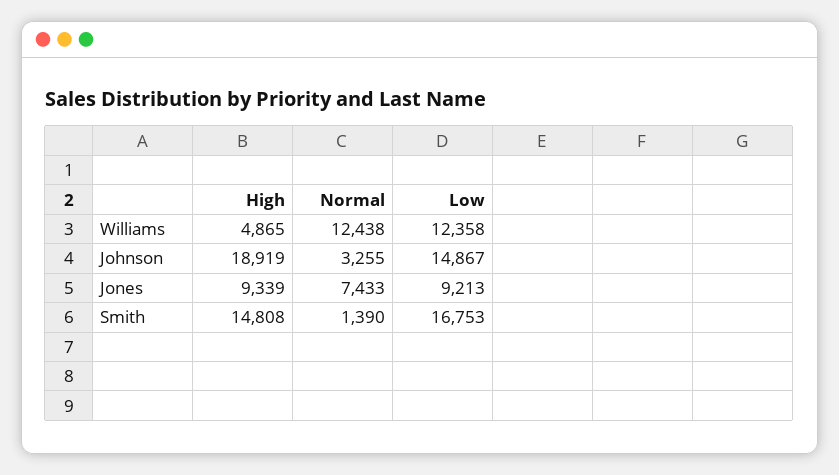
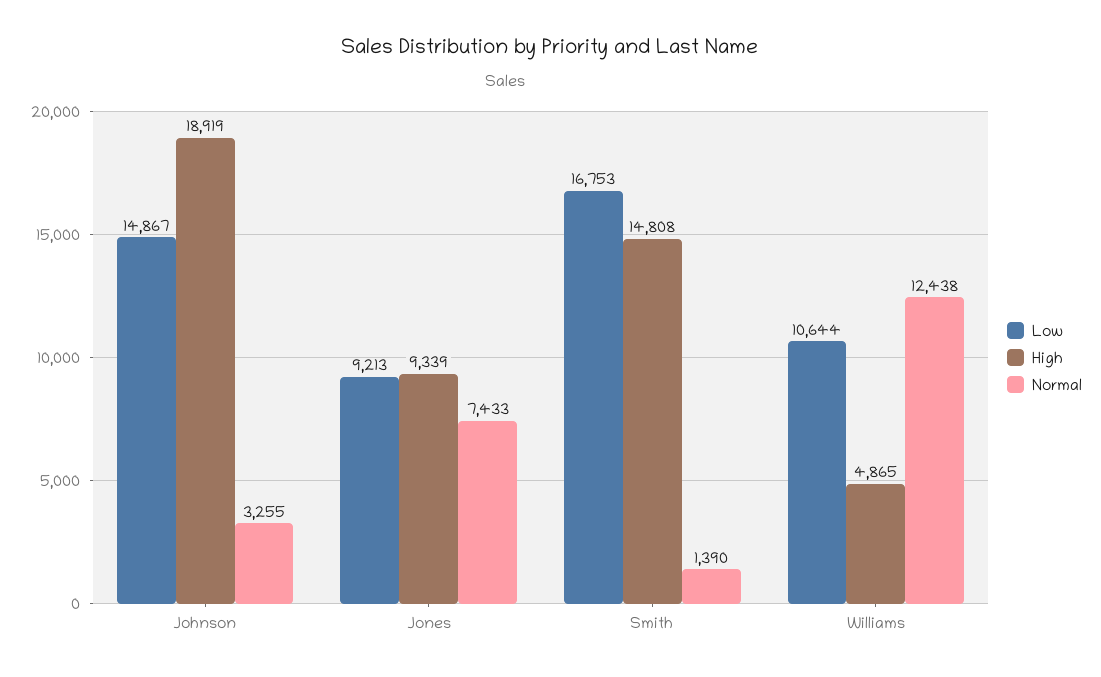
Low, Williams: 12358 -> 10644

